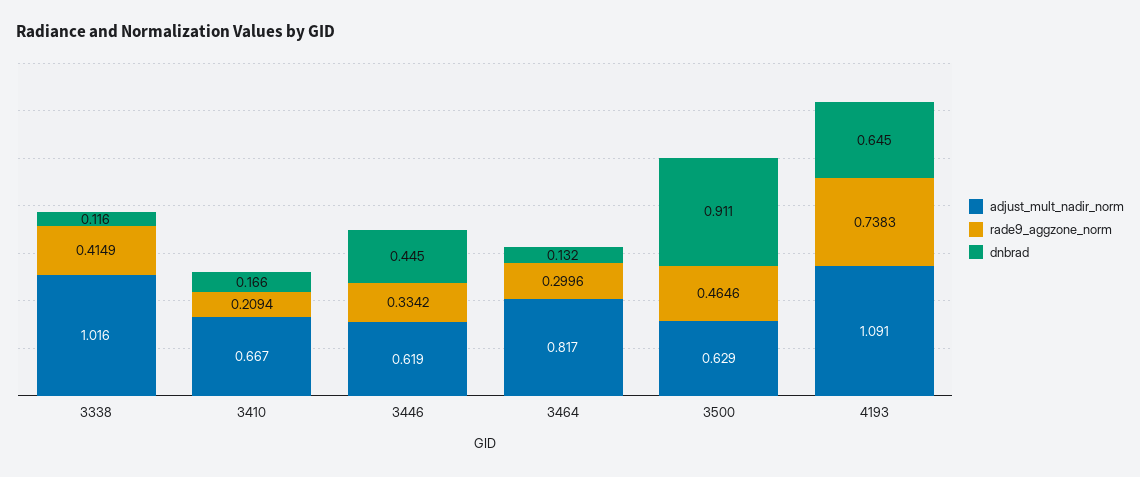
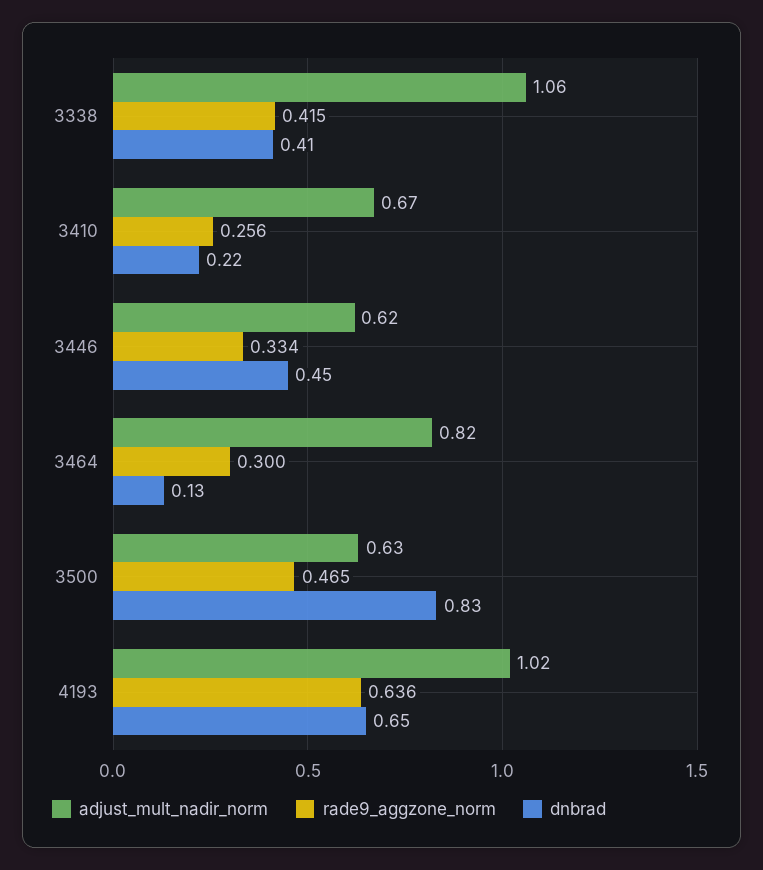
adjust_mult_nadir_norm, 3338: 1.016 -> 1.06
dnbrad, 3338: 0.116 -> 0.41
rade9_aggzone_norm, 3410: 0.2094 -> 0.256
dnbrad, 3410: 0.166 -> 0.22
dnbrad, 3500: 0.911 -> 0.83
adjust_mult_nadir_norm, 4193: 1.091 -> 1.02
rade9_aggzone_norm, 4193: 0.7383 -> 0.636

